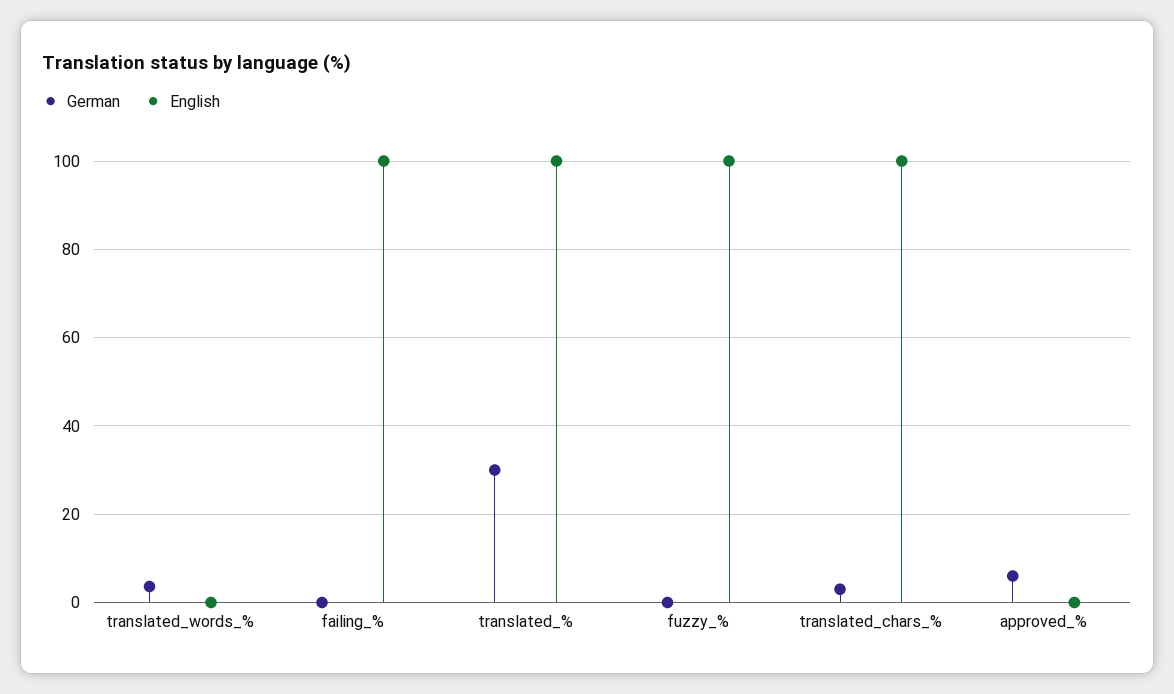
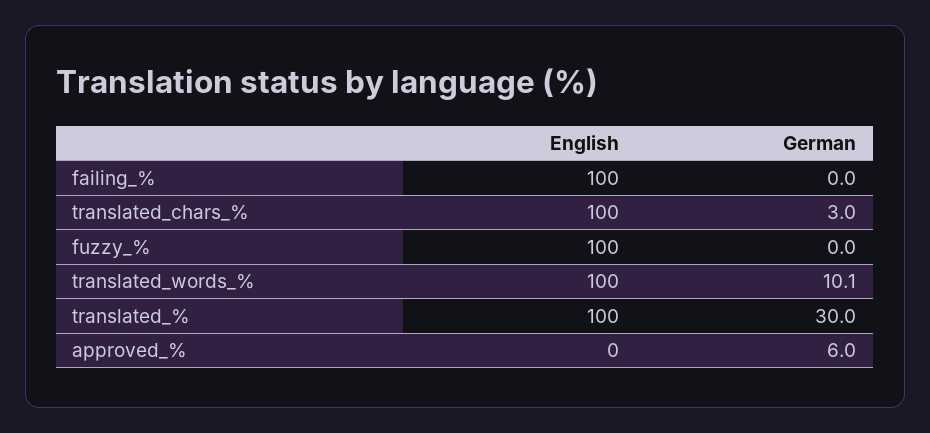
German, translated_words_%: 4 -> 10.1
English, translated_words_%: 0 -> 100

